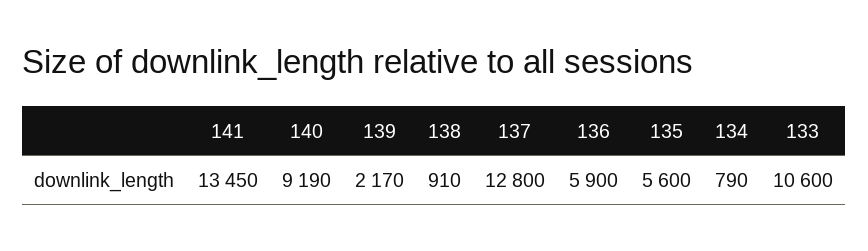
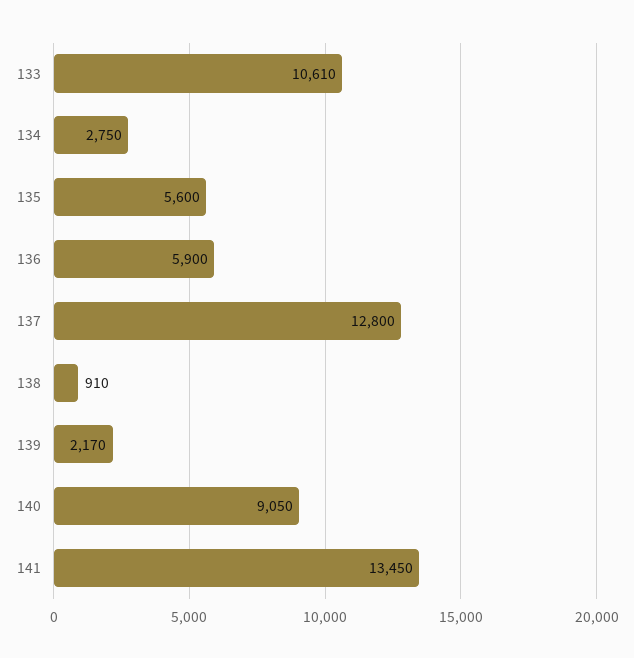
140: 9190 -> 9050
134: 790 -> 2750
133: 10600 -> 10610

